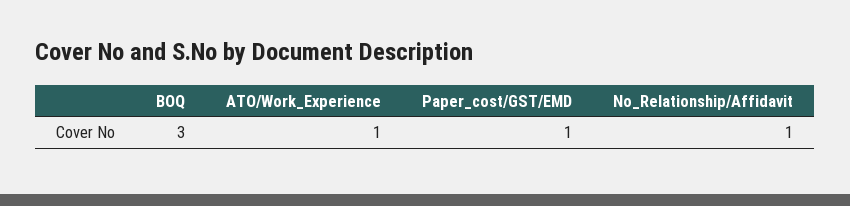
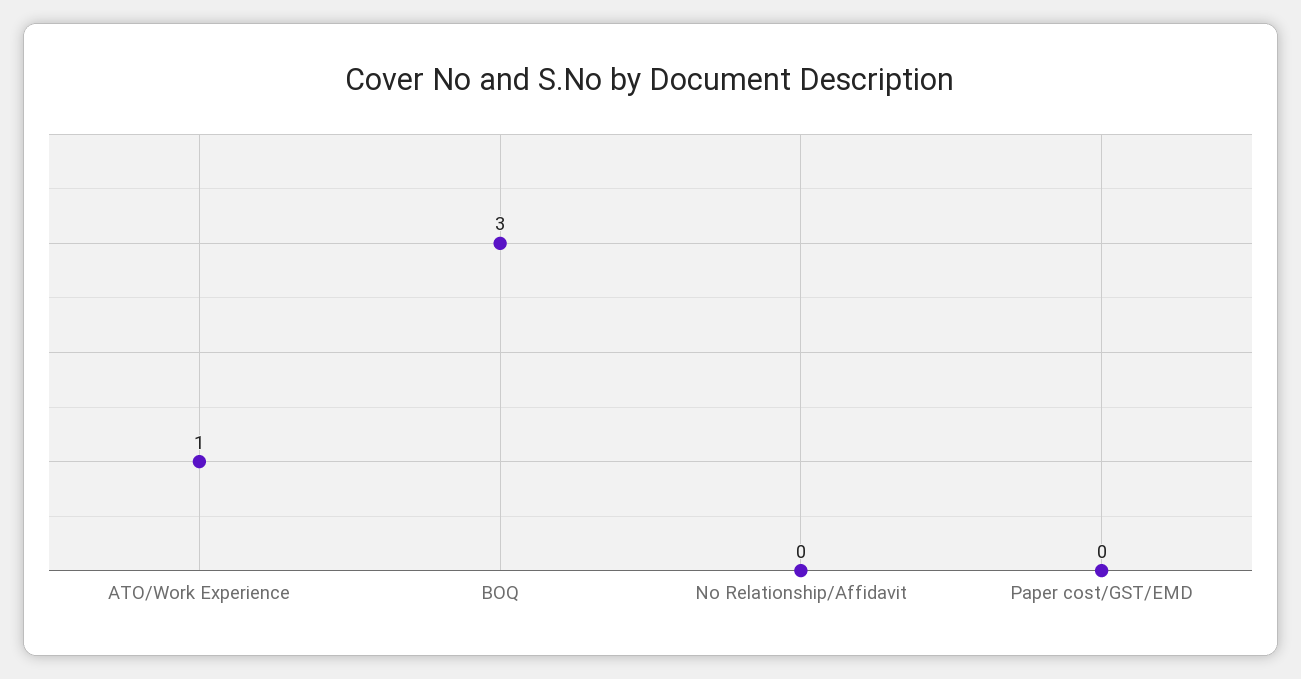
Paper_cost/GST/EMD: 1 -> 0
No_Relationship/Affidavit: 1 -> 0

